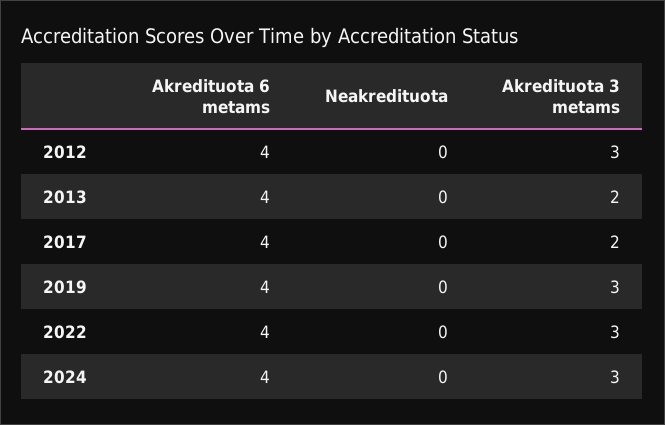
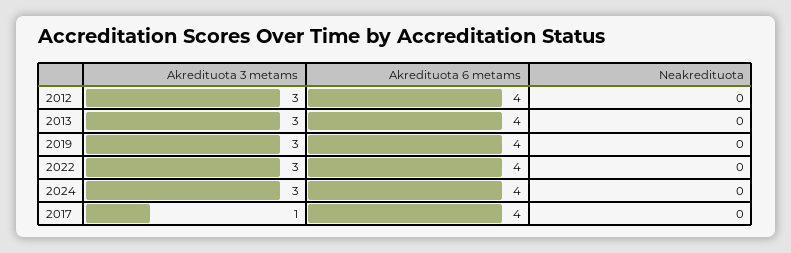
Akredituota 3 metams, 2013: 2 -> 3
Akredituota 3 metams, 2017: 2 -> 1

